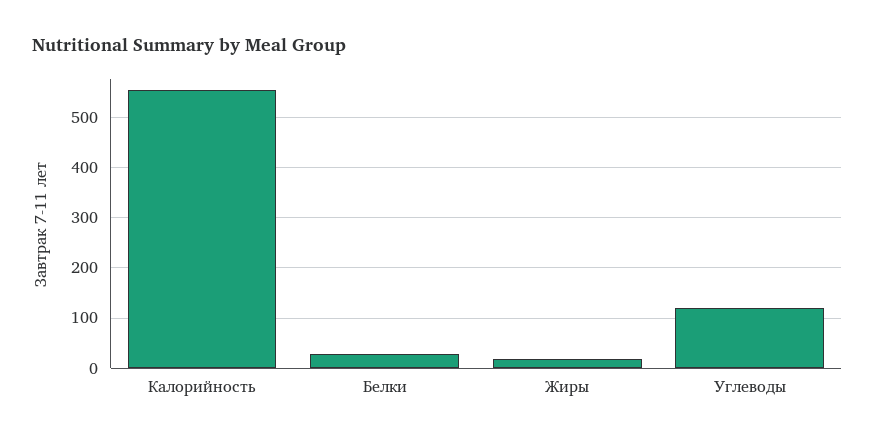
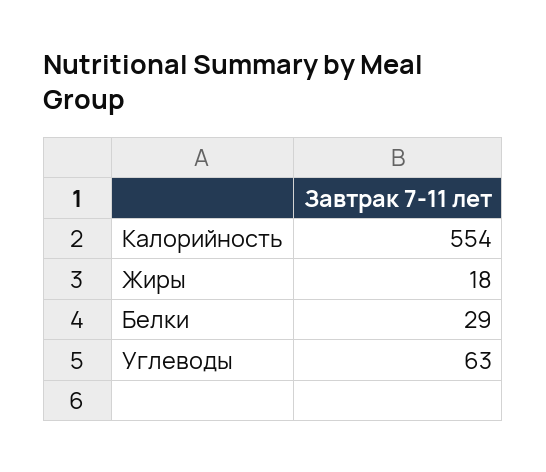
Углеводы: 120 -> 63

